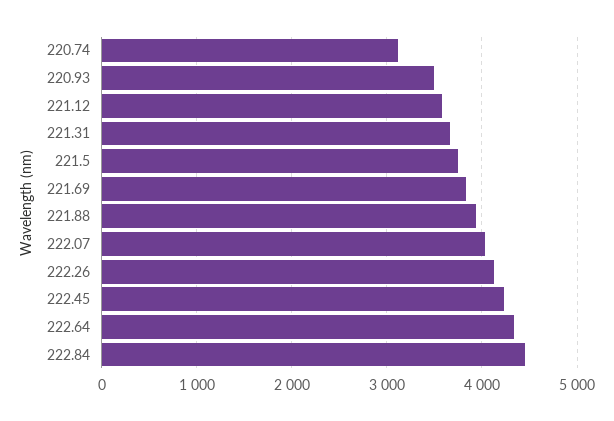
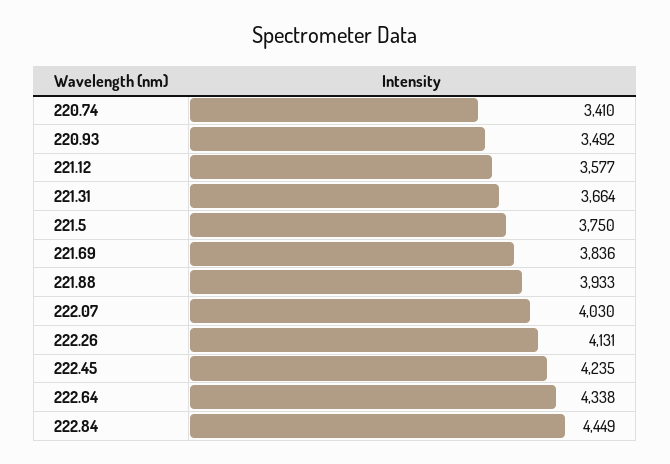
220.74: 3100 -> 3410

